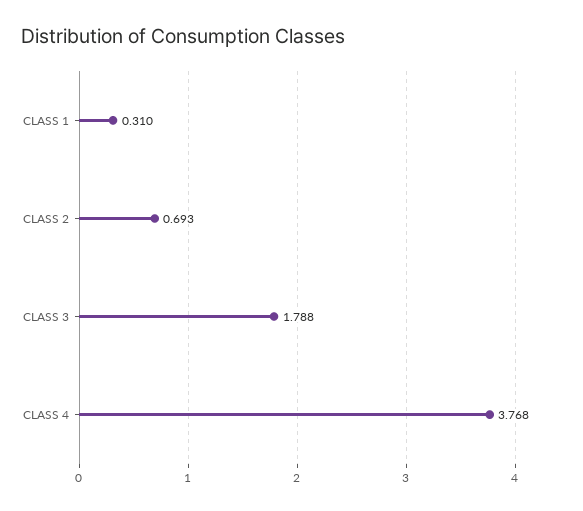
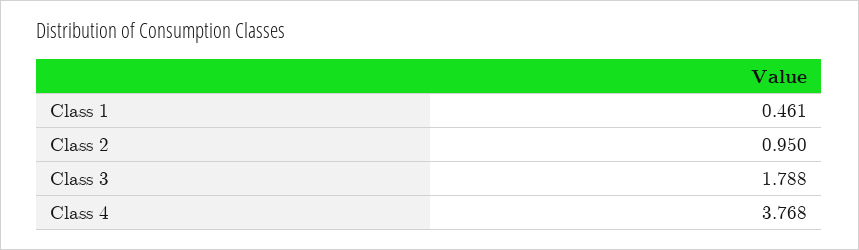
CLASS 1: 0.31 -> 0.461
CLASS 2: 0.693 -> 0.95

